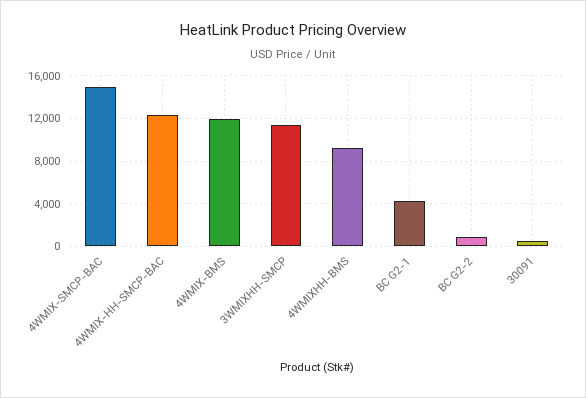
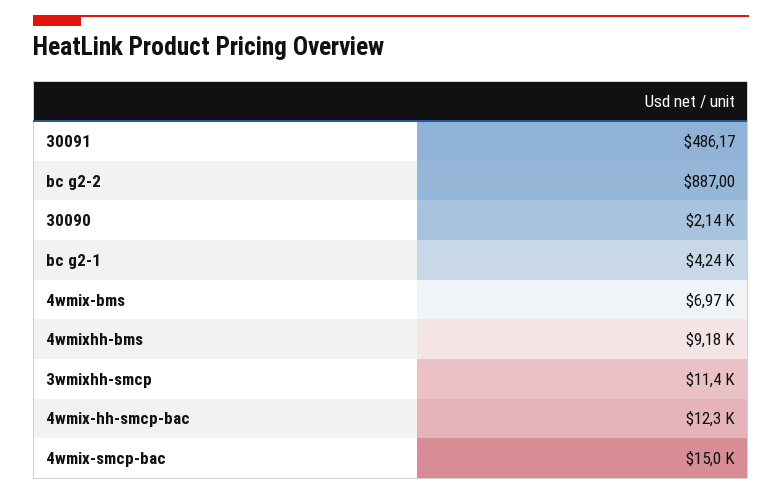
4WMIX-BMS: 12000 -> 6970
30090: none -> 2140

